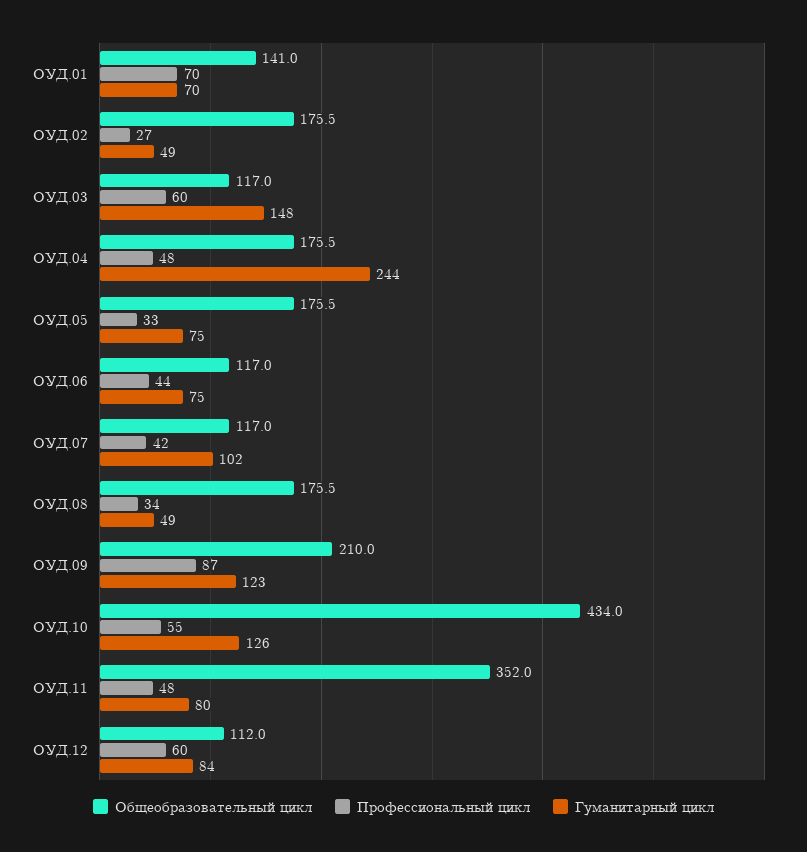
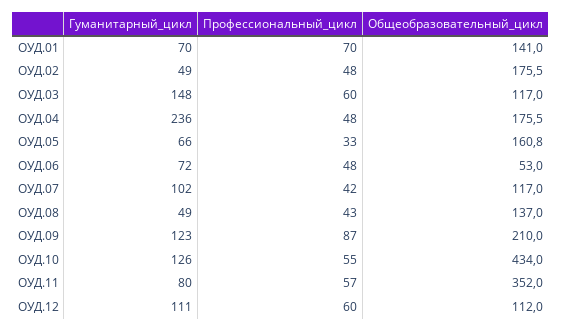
Профессиональный цикл, ОУД.02: 27 -> 48
Гуманитарный цикл, ОУД.04: 244 -> 236
Общеобразовательный цикл, ОУД.05: 175.5 -> 160.8
Гуманитарный цикл, ОУД.05: 75 -> 66
Общеобразовательный цикл, ОУД.06: 117 -> 53
Профессиональный цикл, ОУД.06: 44 -> 48
Гуманитарный цикл, ОУД.06: 75 -> 72
Общеобразовательный цикл, ОУД.08: 175.5 -> 137
Профессиональный цикл, ОУД.08: 34 -> 43
Профессиональный цикл, ОУД.11: 48 -> 57
Гуманитарный цикл, ОУД.12: 84 -> 111

